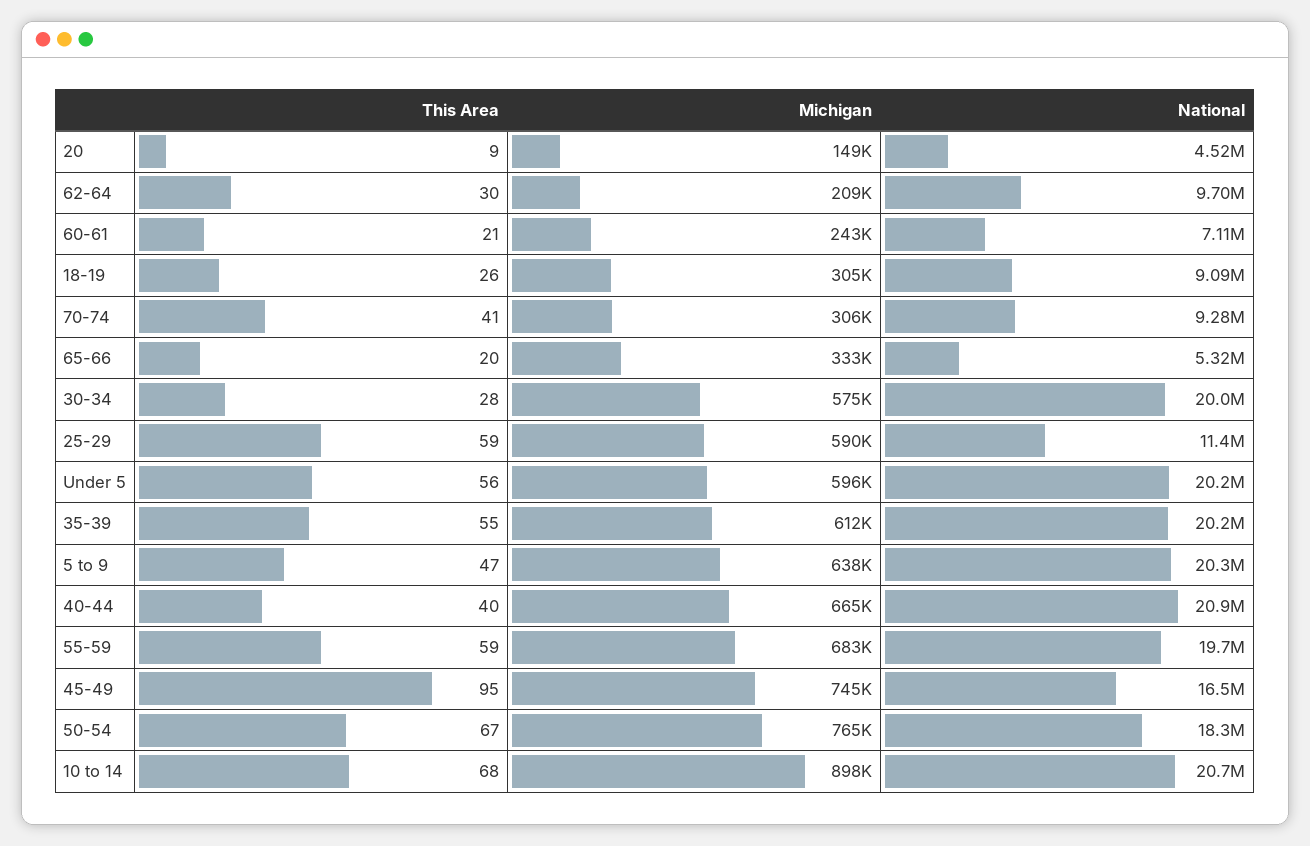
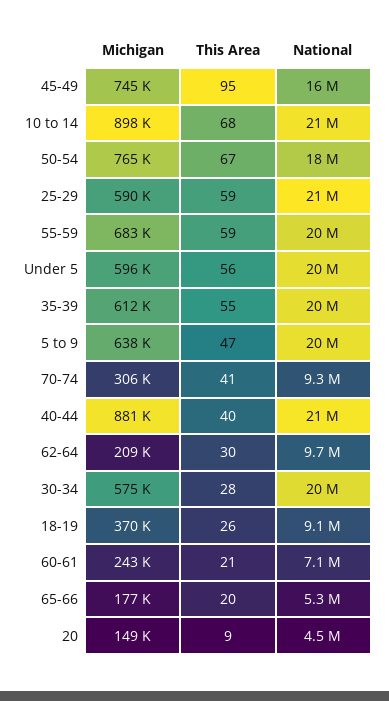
Michigan, 18-19: 305000 -> 370000
Michigan, 65-66: 333000 -> 177000
National, 25-29: 11400000 -> 21000000
Michigan, 40-44: 665000 -> 881000

